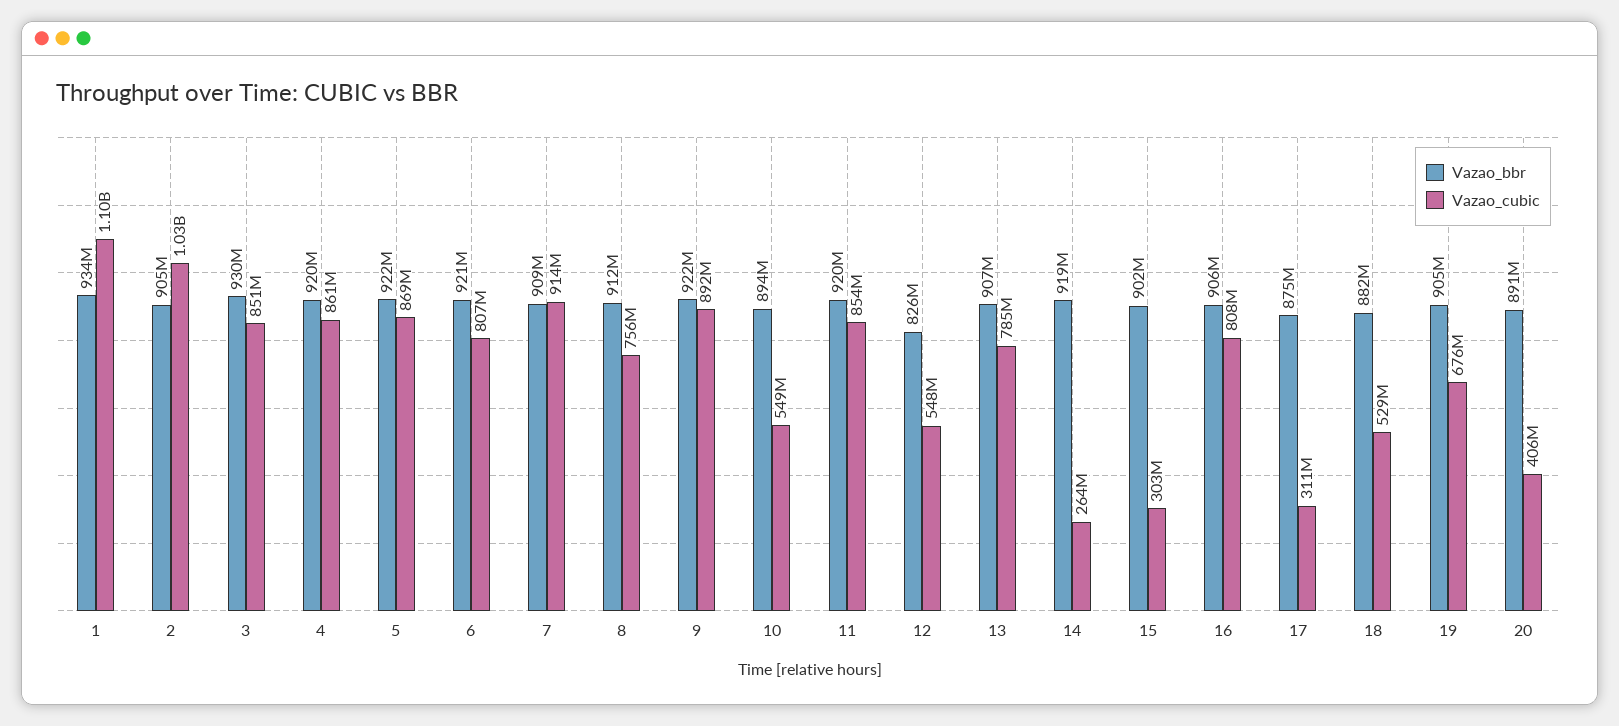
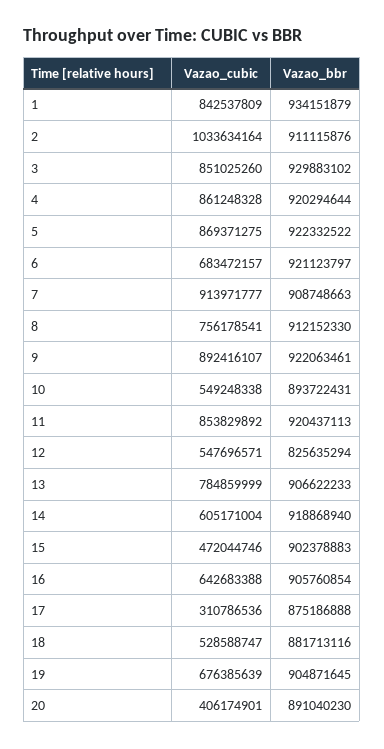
Vazao_cubic, 1: 1100000000 -> 842537809
Vazao_bbr, 2: 905000000 -> 911115876
Vazao_cubic, 6: 807000000 -> 683472157
Vazao_cubic, 14: 264000000 -> 605171004
Vazao_cubic, 15: 303000000 -> 472044746
Vazao_cubic, 16: 808000000 -> 642683388

